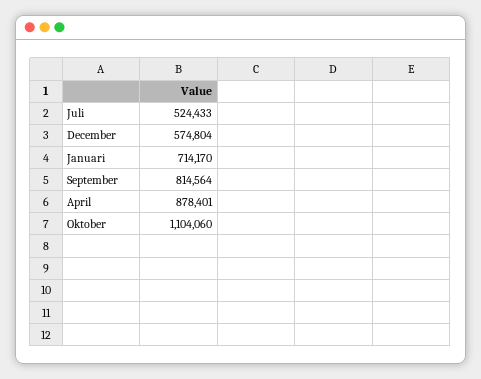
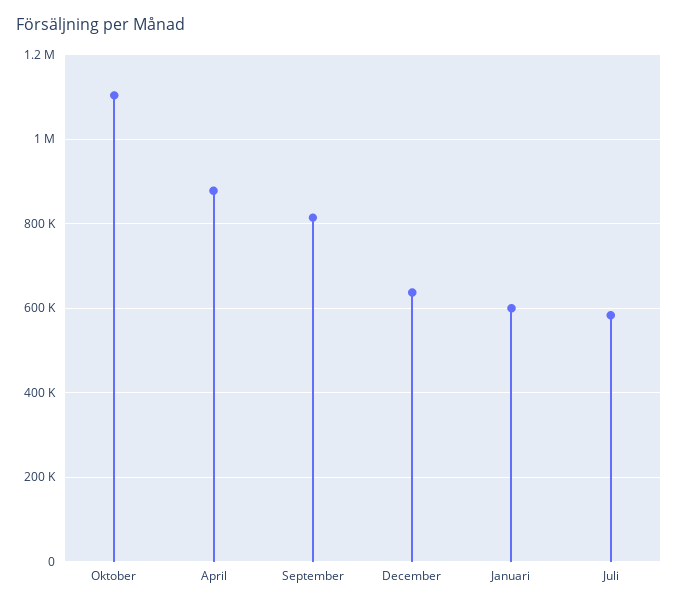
Juli: 524433 -> 580000
December: 574804 -> 640000
Januari: 714170 -> 600000

